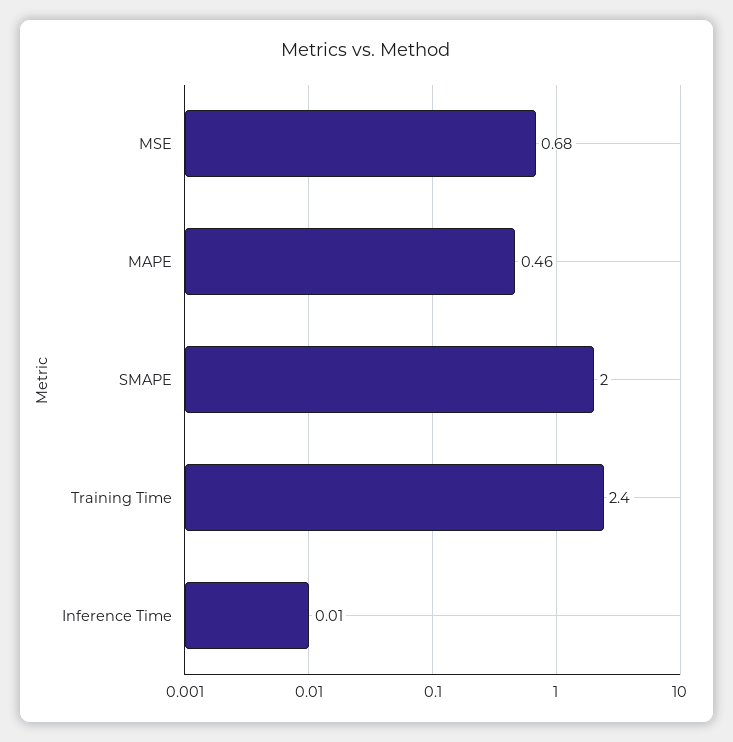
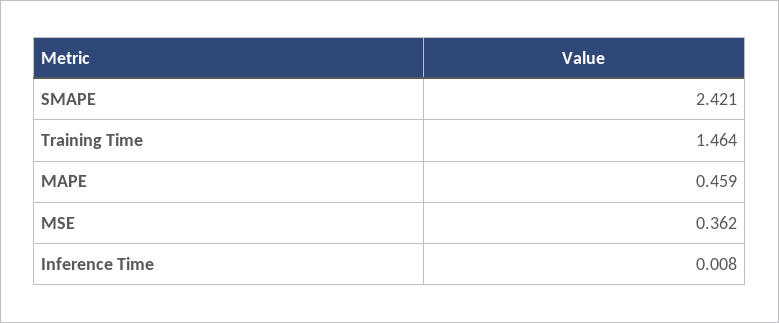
MSE: 0.68 -> 0.362
SMAPE: 2 -> 2.421
Training Time: 2.4 -> 1.464

